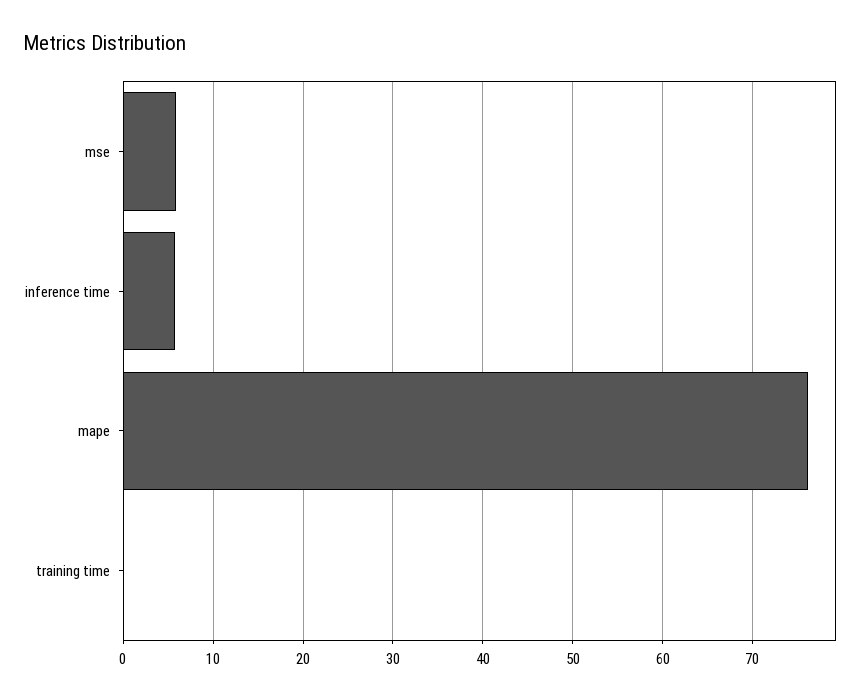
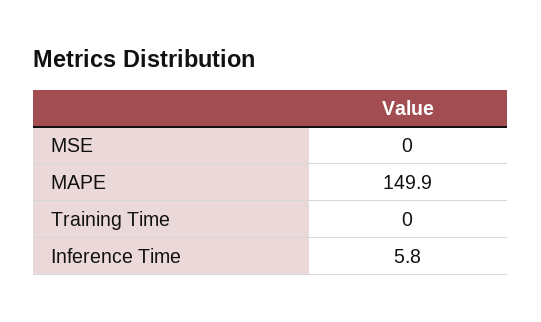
mse: 6 -> 0
mape: 76 -> 149.9

